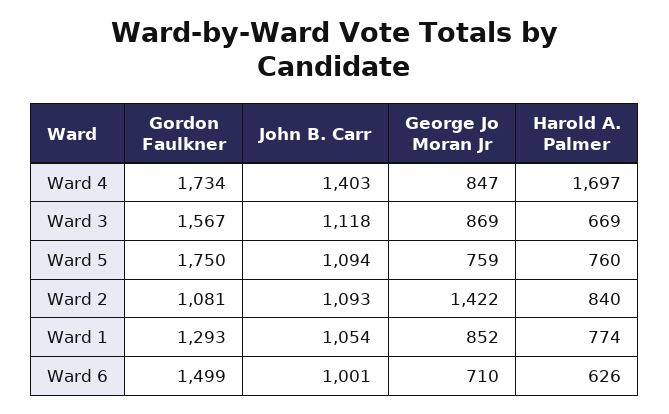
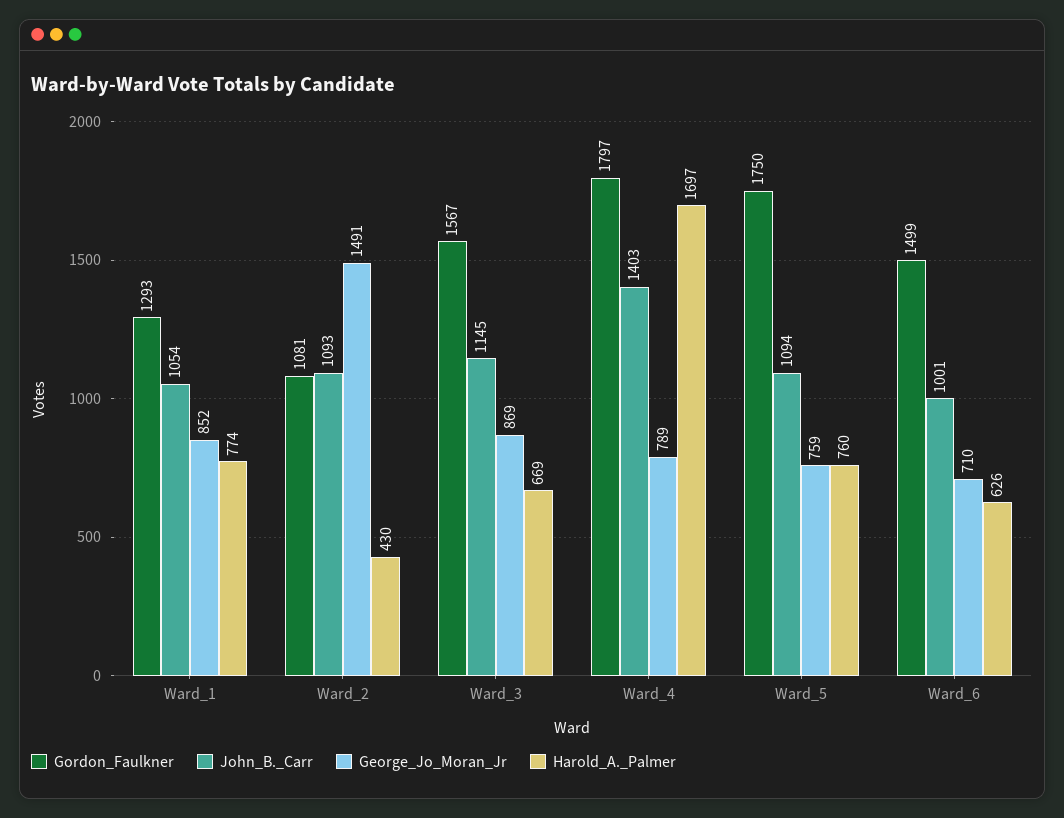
Gordon Faulkner, Ward 4: 1734 -> 1797
George Jo Moran Jr, Ward 4: 847 -> 789
John B. Carr, Ward 3: 1118 -> 1145
George Jo Moran Jr, Ward 2: 1422 -> 1491
Harold A. Palmer, Ward 2: 840 -> 430

